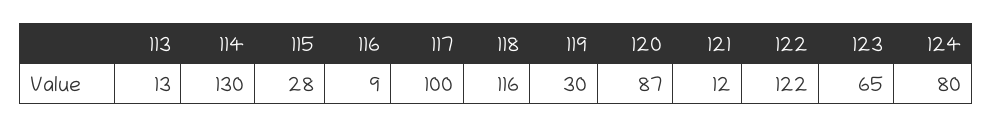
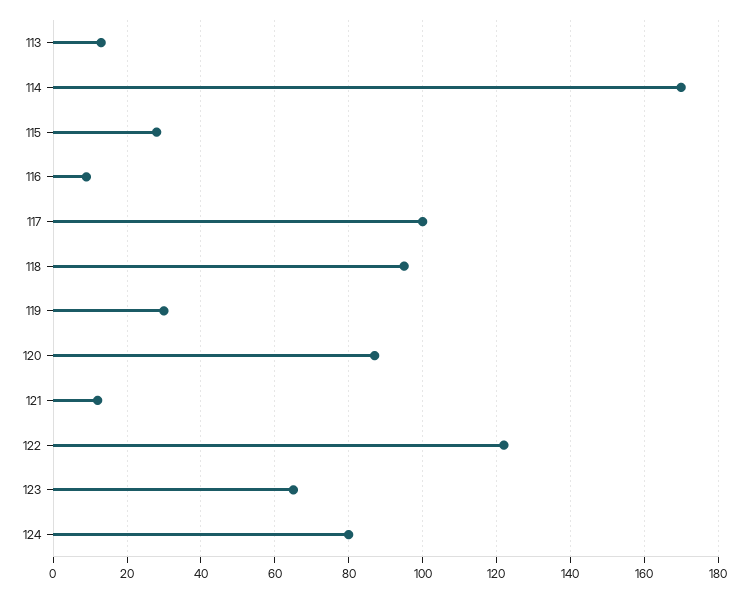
114: 130 -> 170
118: 116 -> 95

